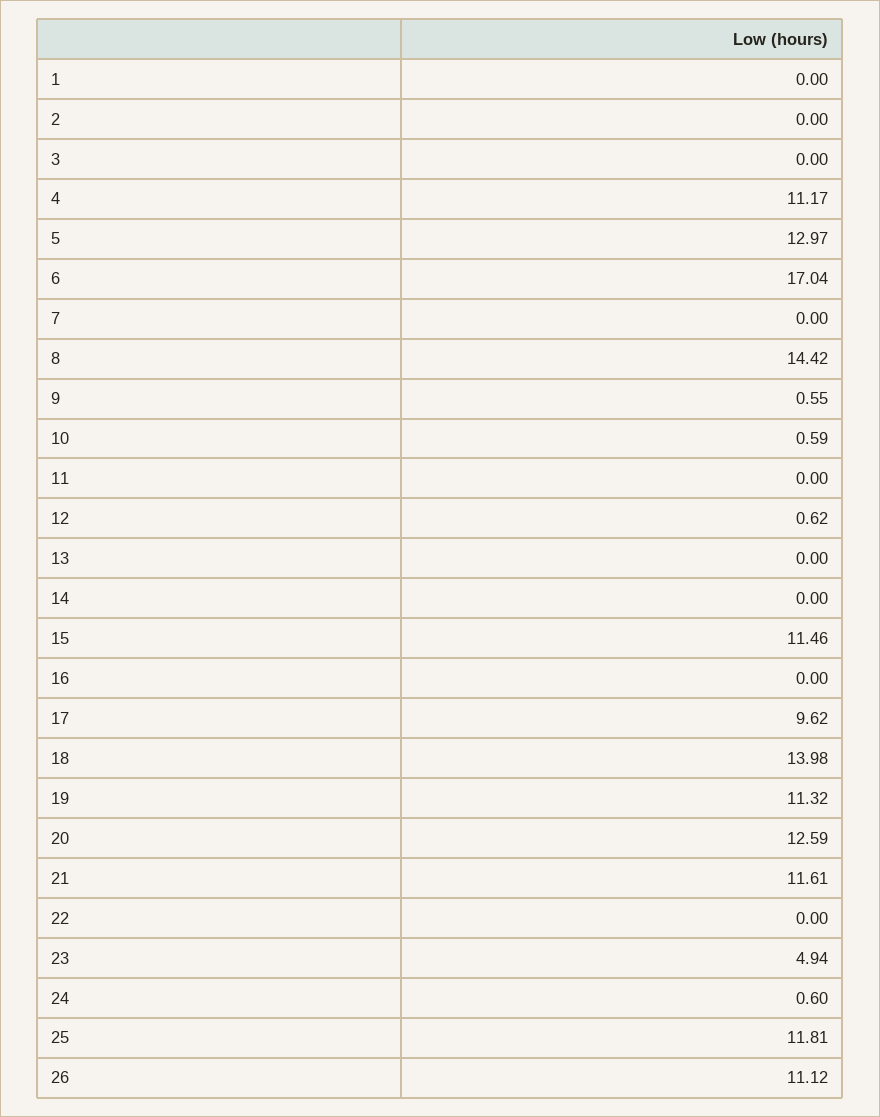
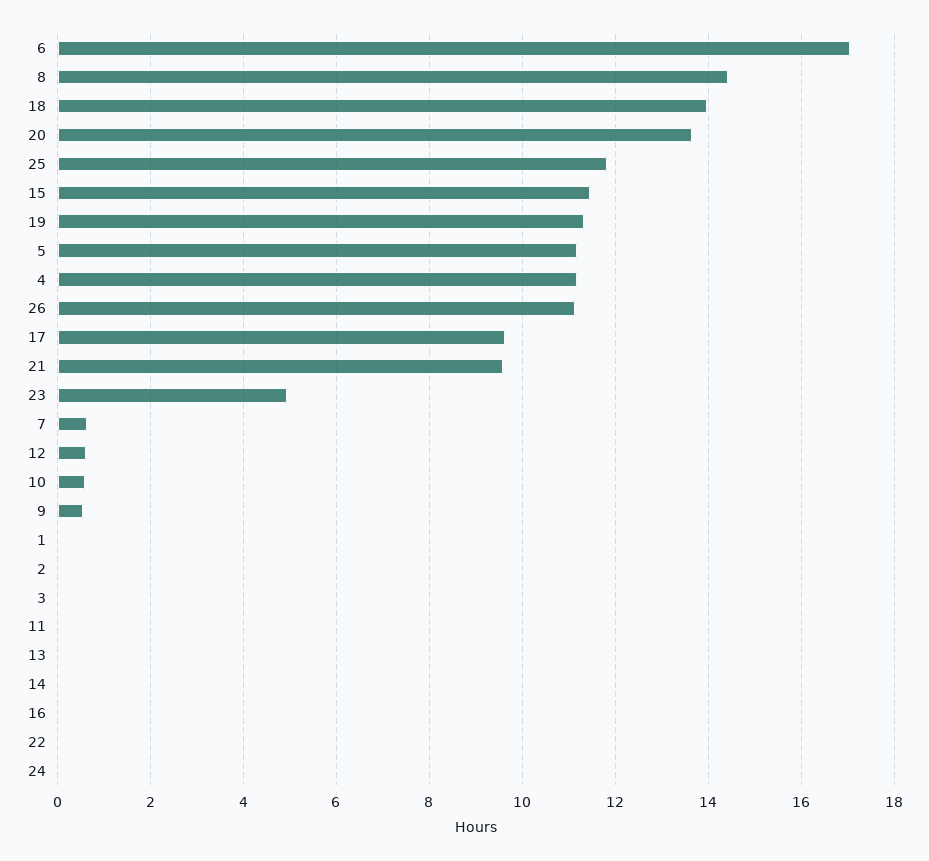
5: 12.97 -> 11.2
7: 0 -> 0.6
20: 12.59 -> 13.6
21: 11.61 -> 9.6
24: 0.6 -> 0

